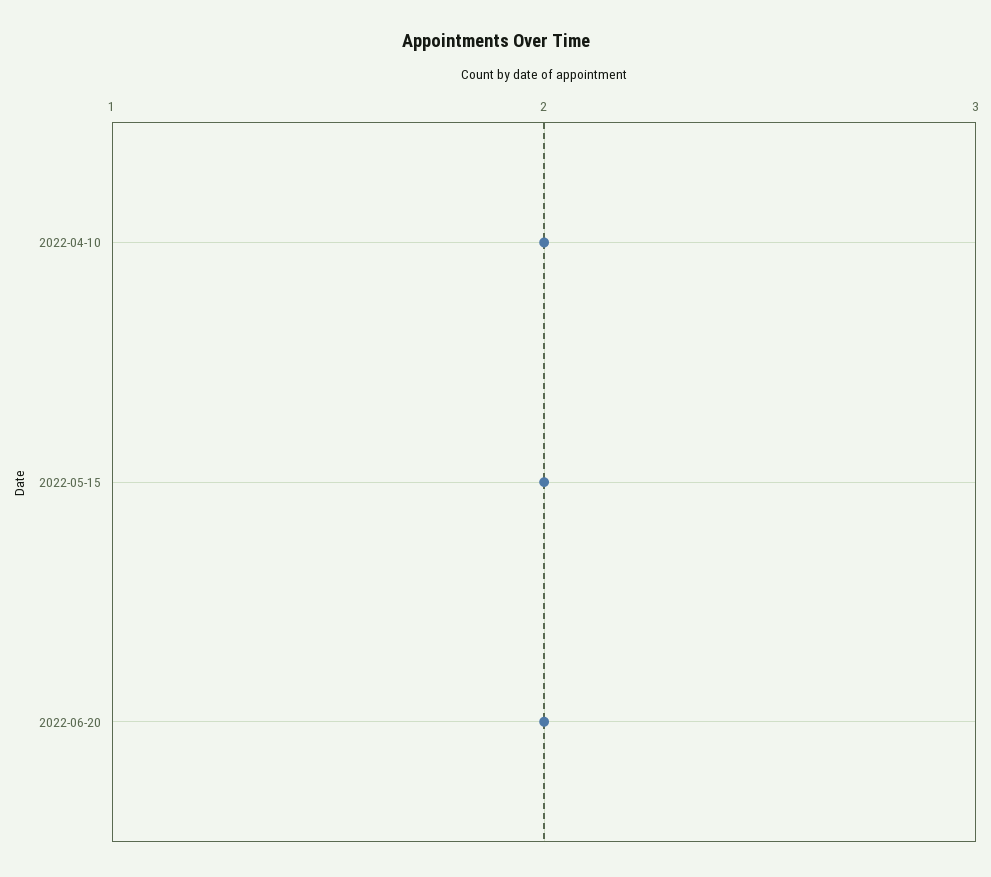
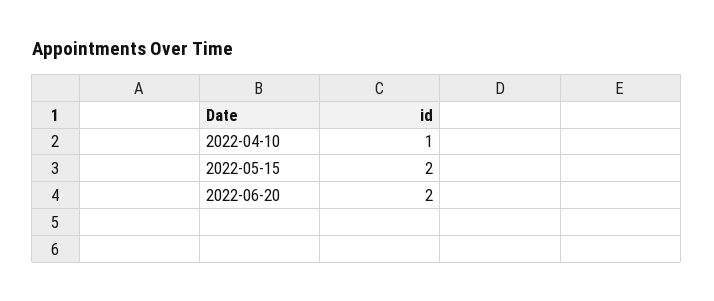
2022-04-10: 2 -> 1

